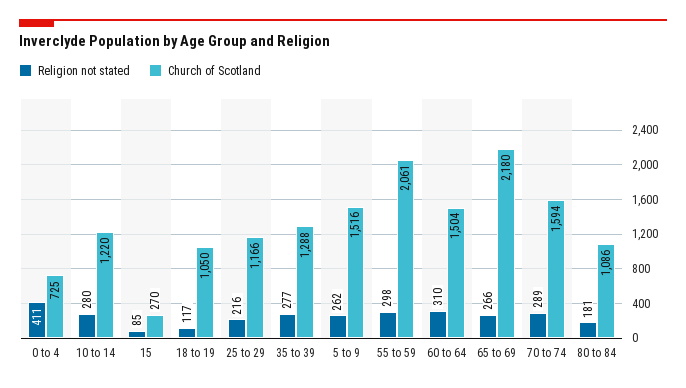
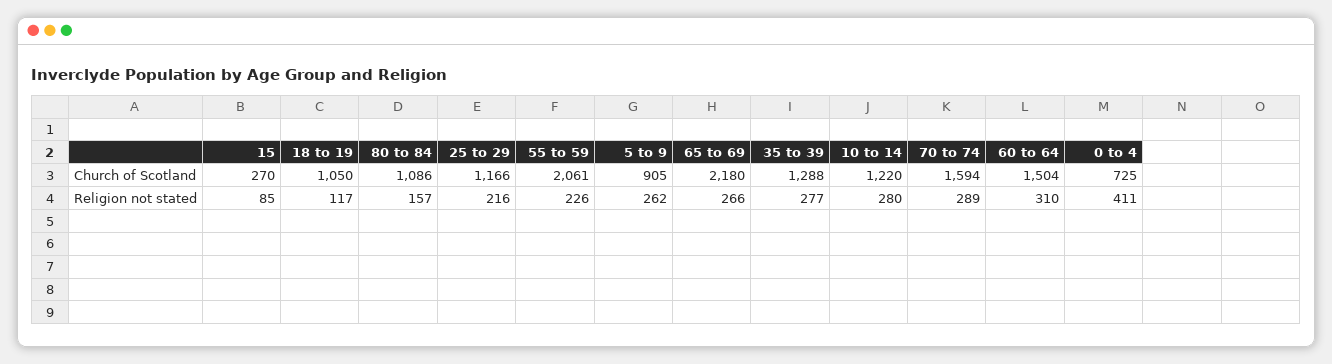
Church of Scotland, 5 to 9: 1516 -> 905
Religion not stated, 55 to 59: 298 -> 226
Religion not stated, 80 to 84: 181 -> 157

